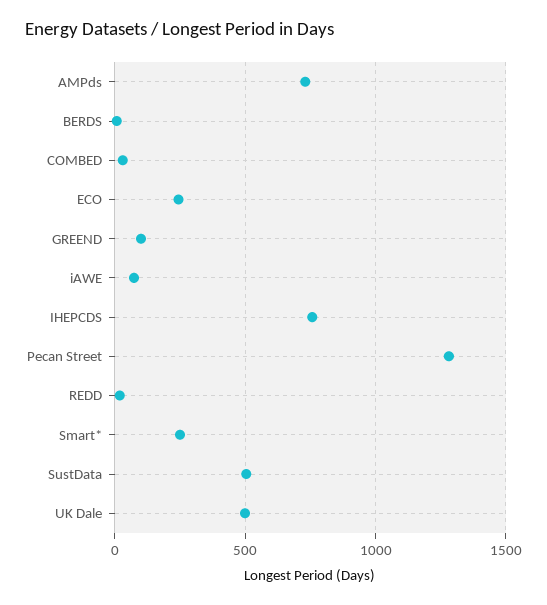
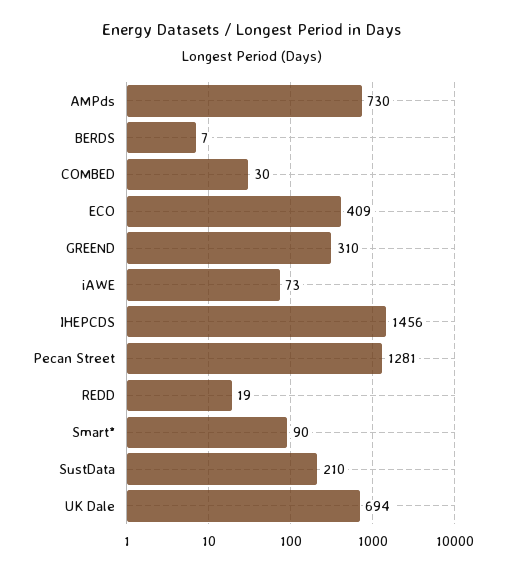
ECO: 250 -> 409
GREEND: 100 -> 310
IHEPCDS: 750 -> 1456
Smart*: 250 -> 90
SustData: 500 -> 210
UK Dale: 500 -> 694

